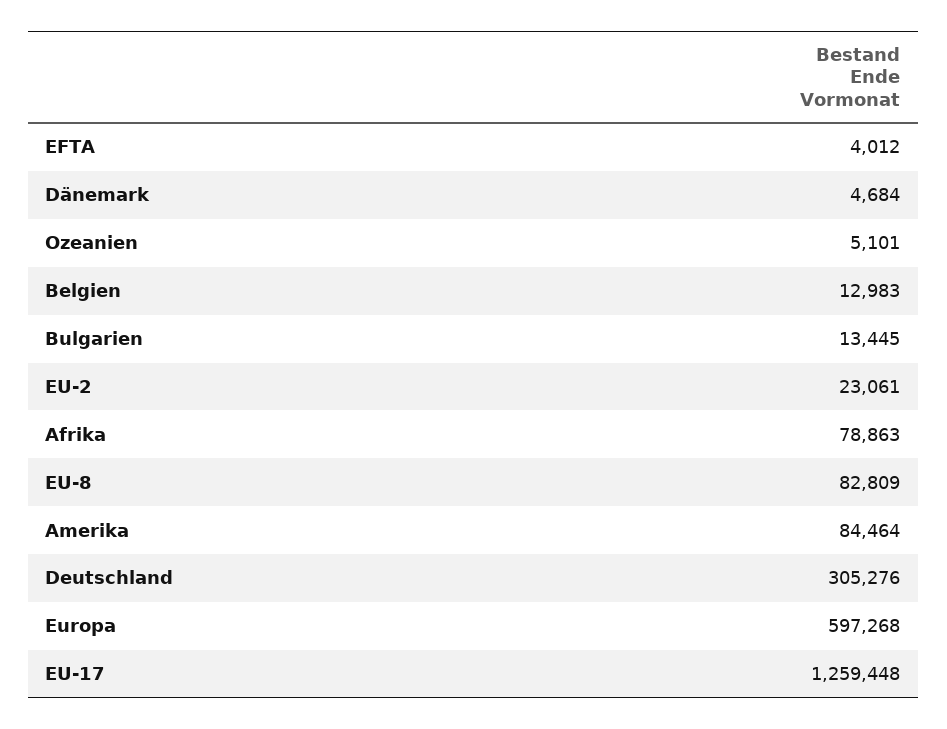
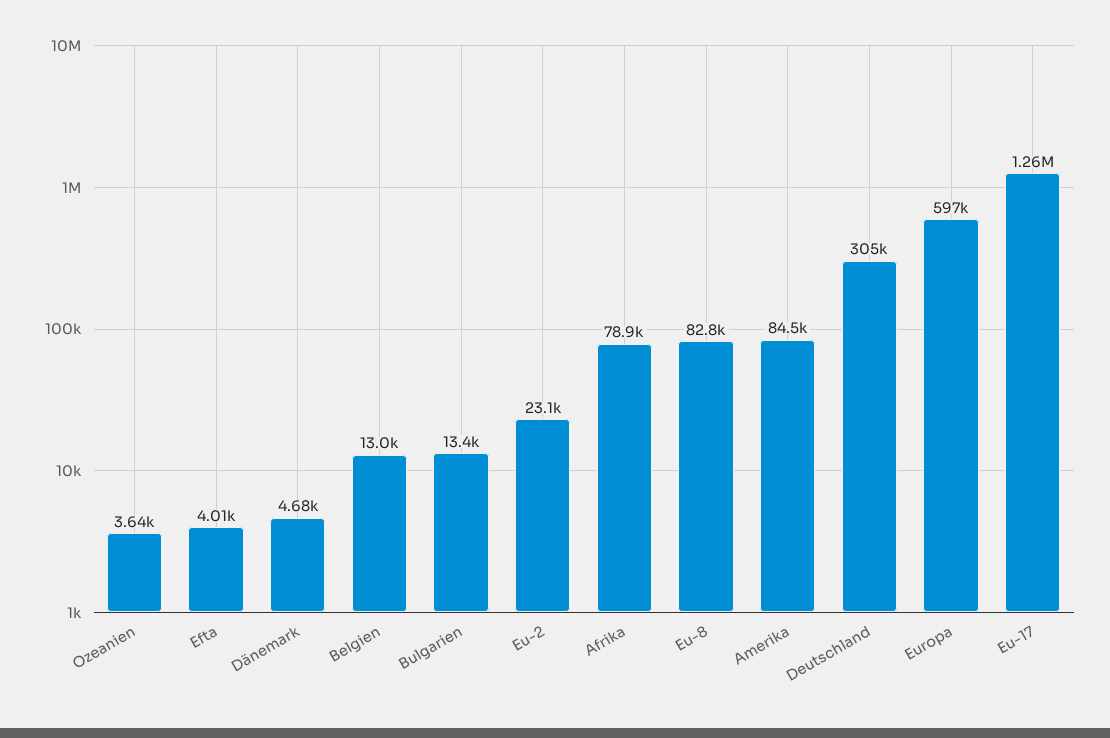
Ozeanien: 5101 -> 3640

